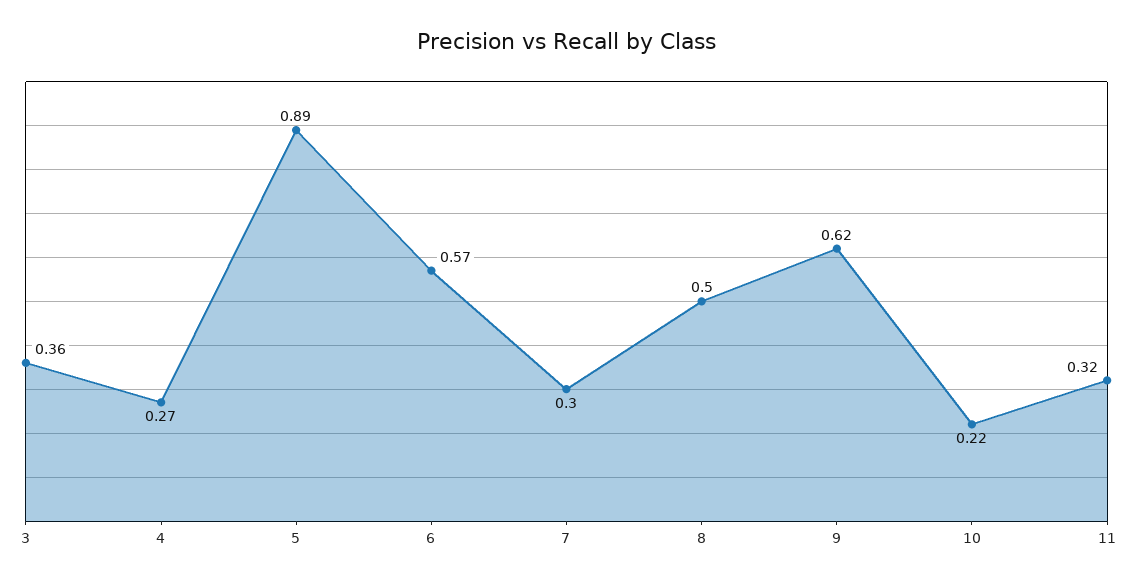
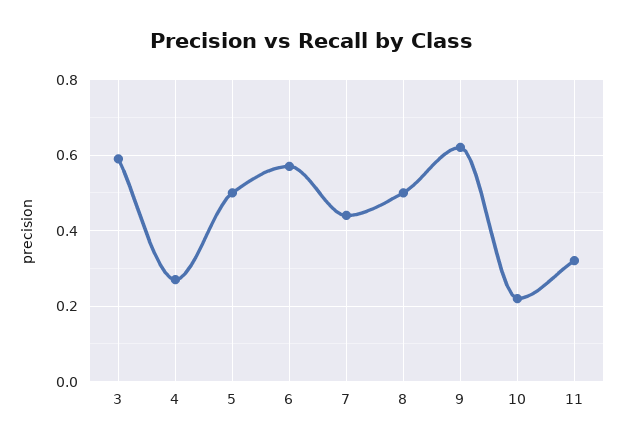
3: 0.36 -> 0.6
5: 0.89 -> 0.5
7: 0.3 -> 0.45

